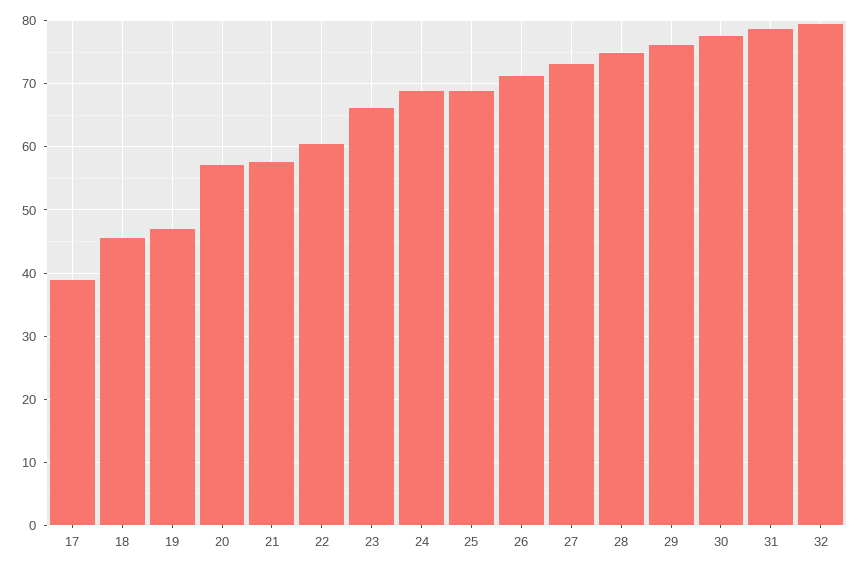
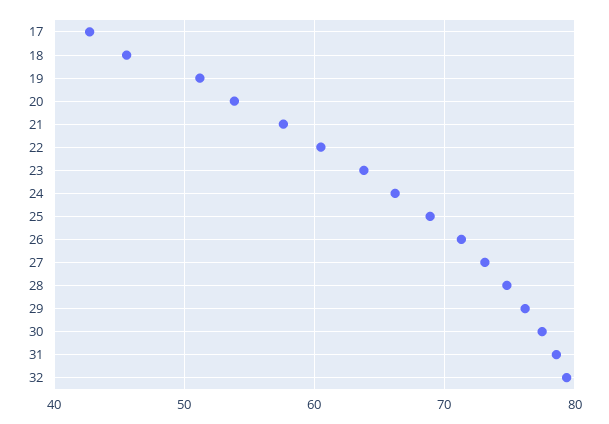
17: 39 -> 43
19: 47 -> 51
20: 57 -> 54
23: 66 -> 64
24: 69 -> 66

